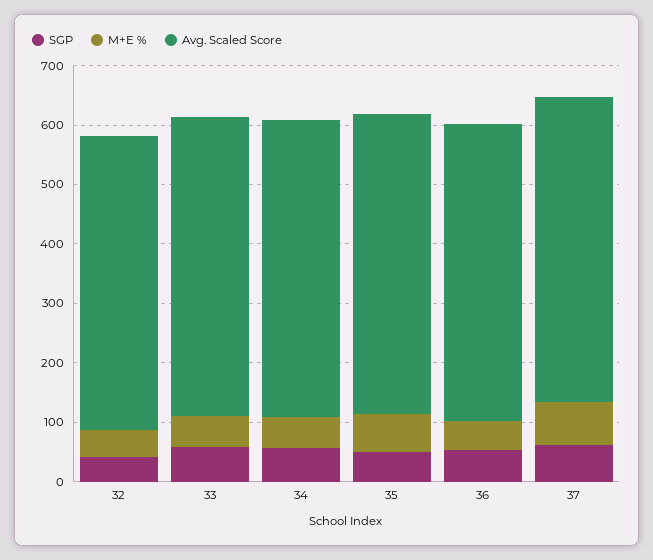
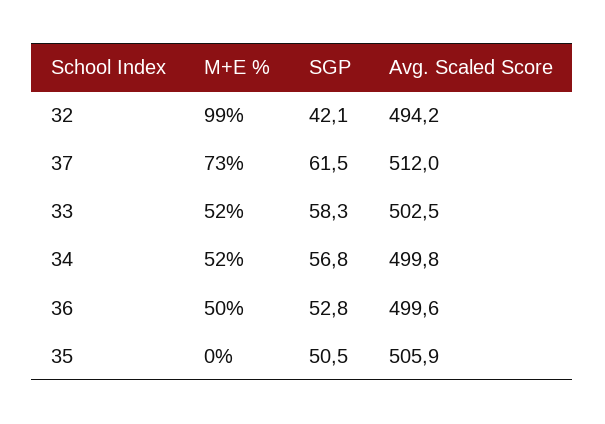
M+E %, 32: 40 -> 99
M+E %, 35: 60 -> 0

